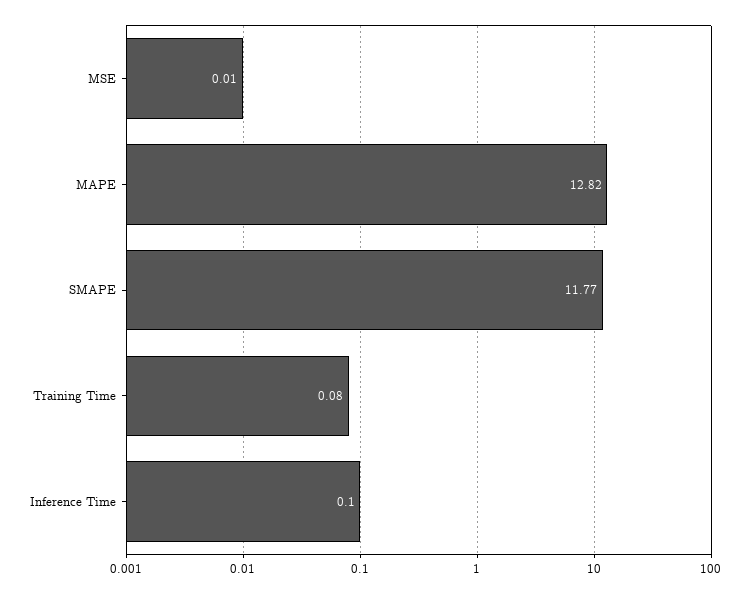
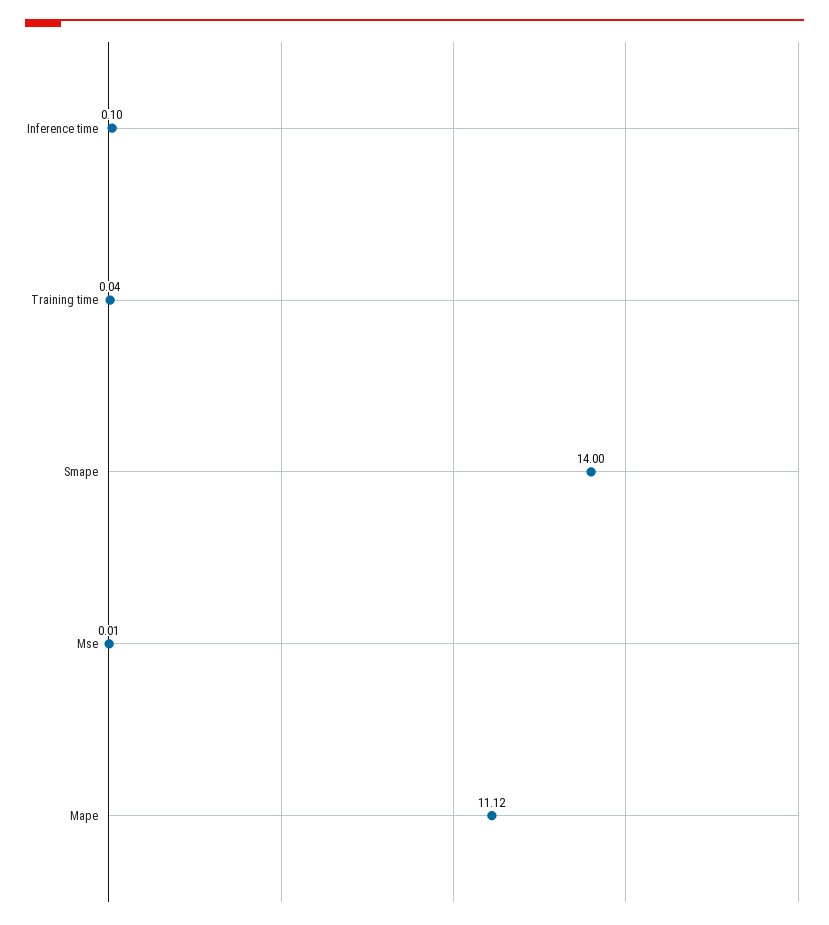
MAPE: 12.82 -> 11.12
SMAPE: 11.77 -> 14
Training Time: 0.08 -> 0.04

